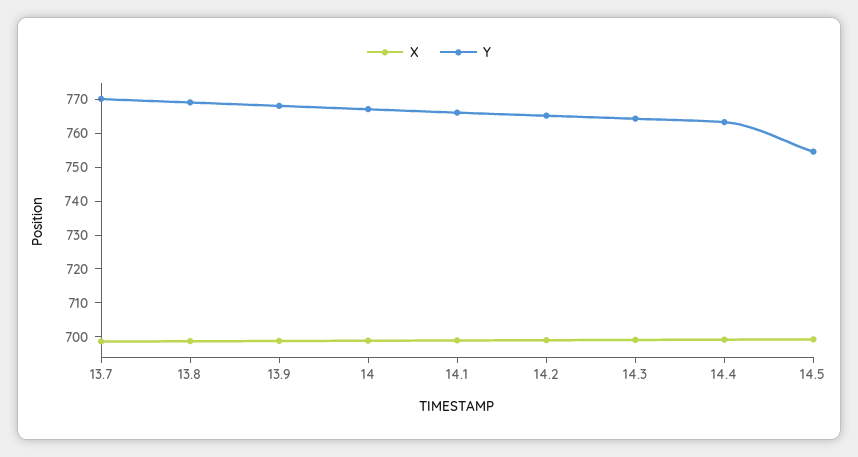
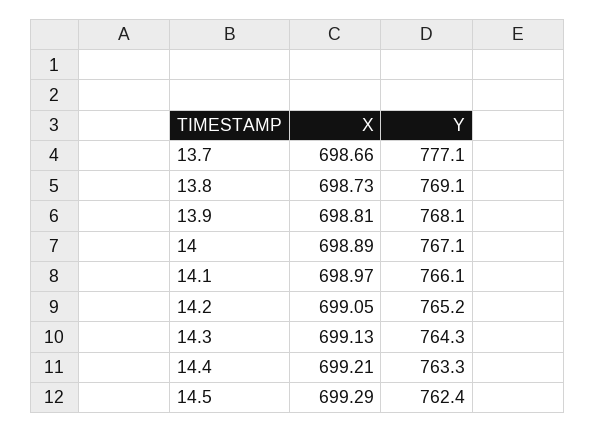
Y, 13.7: 770 -> 777.1
Y, 14.5: 755 -> 762.4

